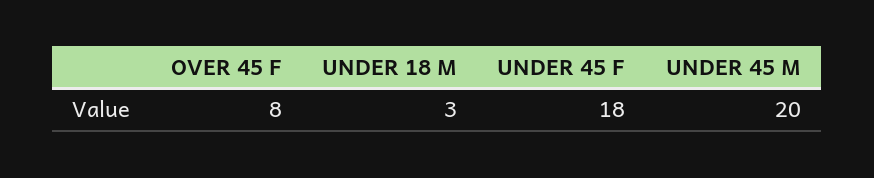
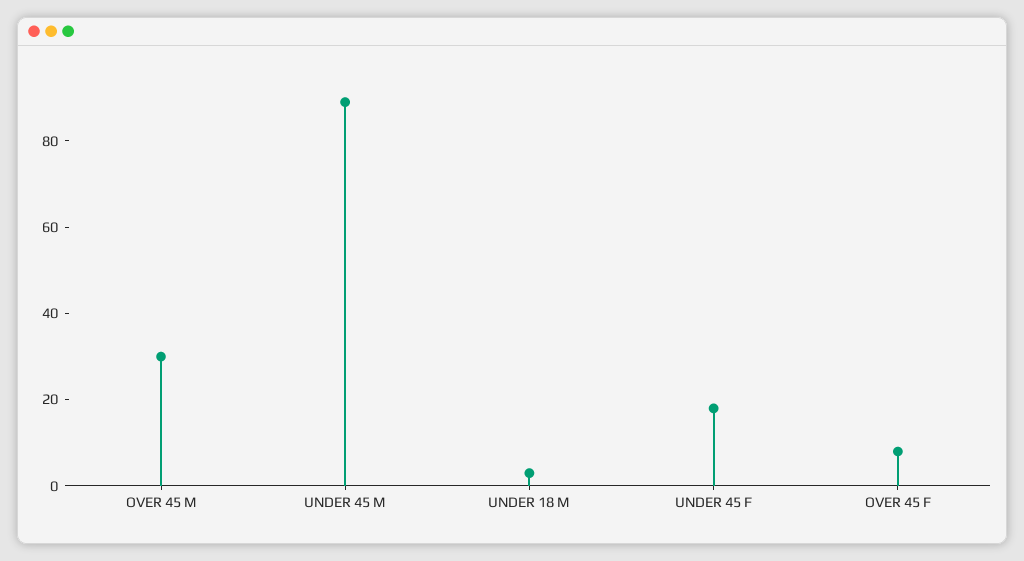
UNDER 45 M: 20 -> 90
OVER 45 M: none -> 30

